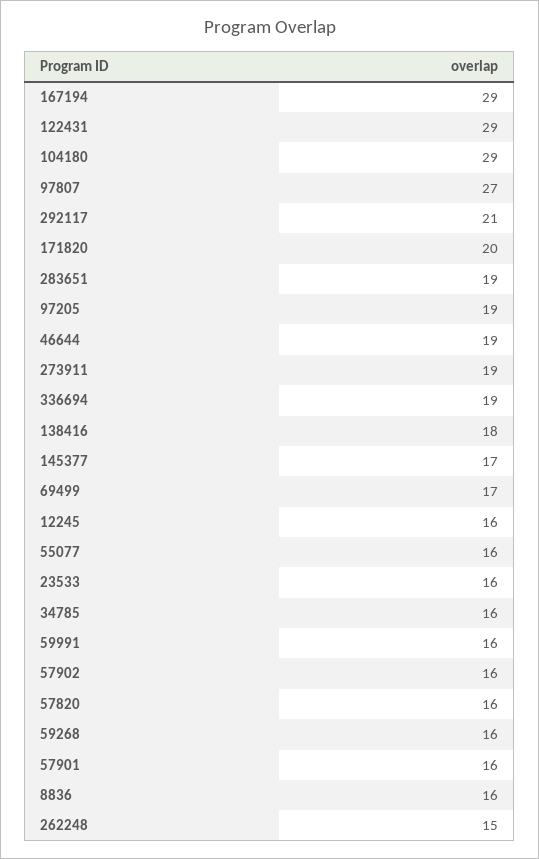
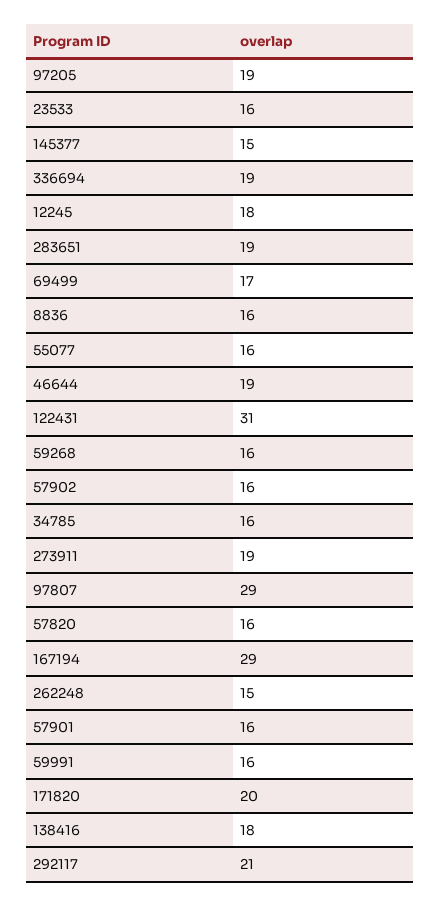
122431: 29 -> 31
104180: 29 -> none
97807: 27 -> 29
145377: 17 -> 15
12245: 16 -> 18

